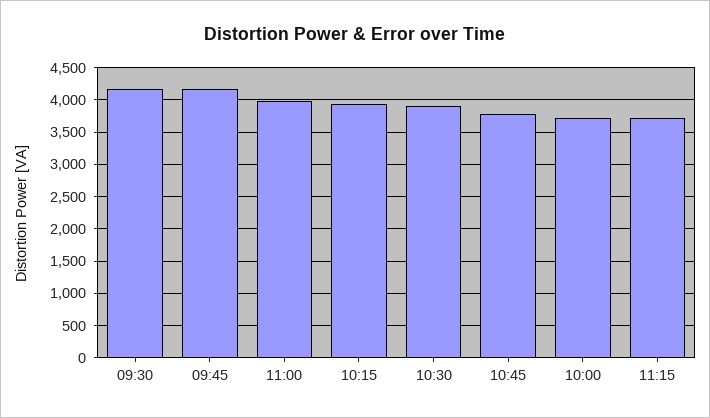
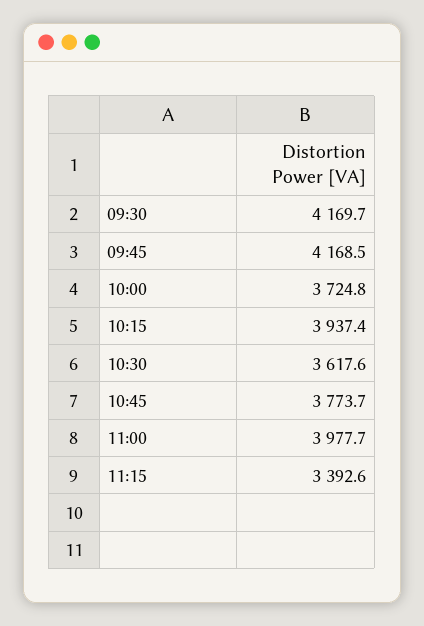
10:30: 3900 -> 3617.6
11:15: 3700 -> 3392.6

